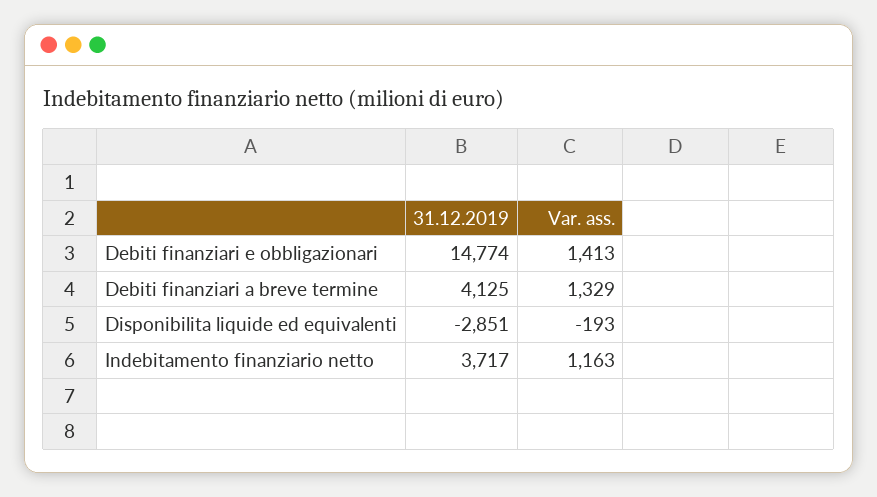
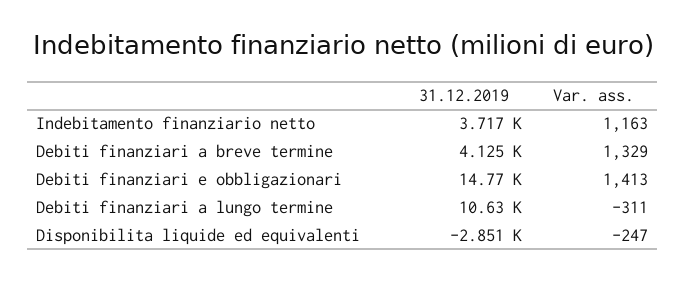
Var. ass., Disponibilita liquide ed equivalenti: -193 -> -247
31.12.2019, Debiti finanziari a lungo termine: none -> 10630
Var. ass., Debiti finanziari a lungo termine: none -> -311

